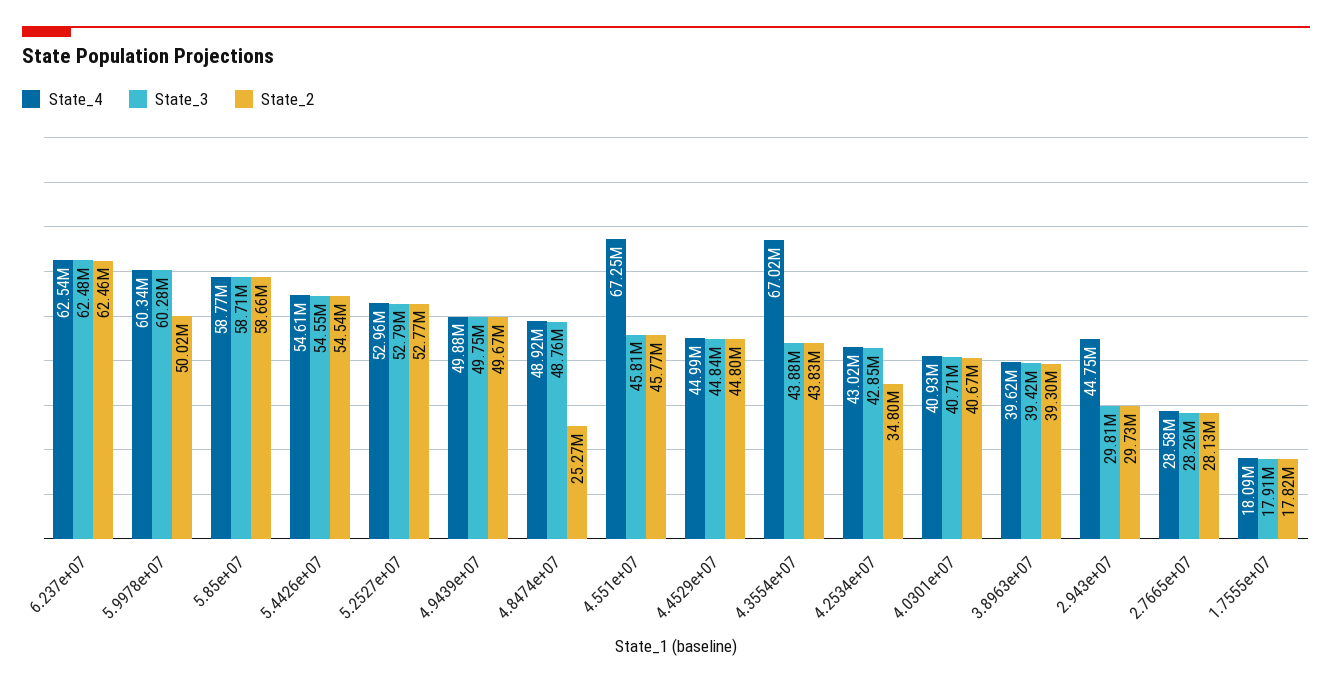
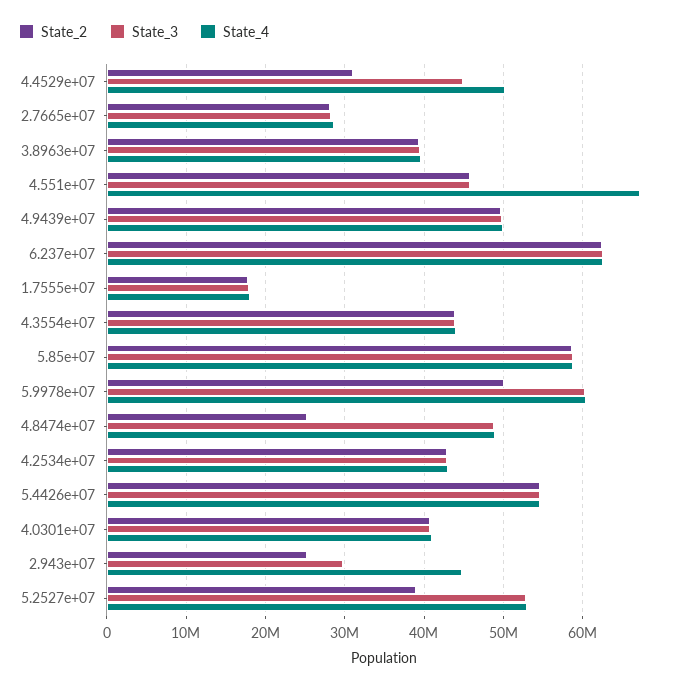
State_2, 5.2527e+07: 52770000 -> 39000000
State_4, 4.4529e+07: 44990000 -> 50000000
State_2, 4.4529e+07: 44800000 -> 31000000
State_4, 4.3554e+07: 67020000 -> 44000000
State_2, 4.2534e+07: 34800000 -> 43000000
State_2, 2.943e+07: 29730000 -> 25000000

